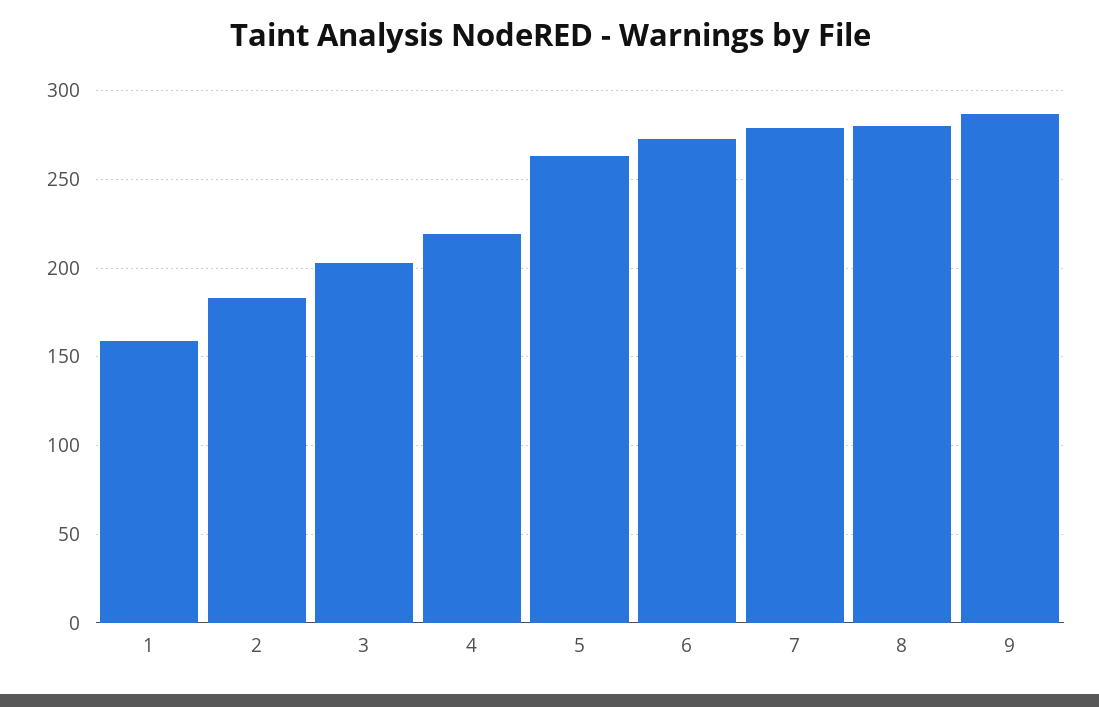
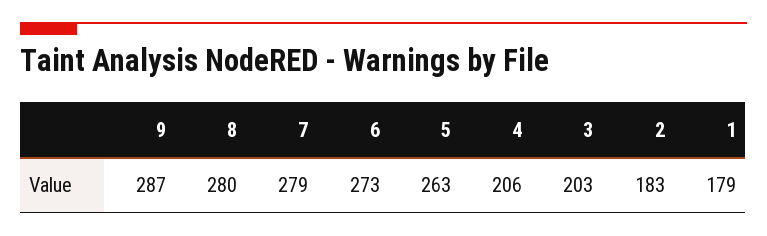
1: 160 -> 179
4: 220 -> 206

